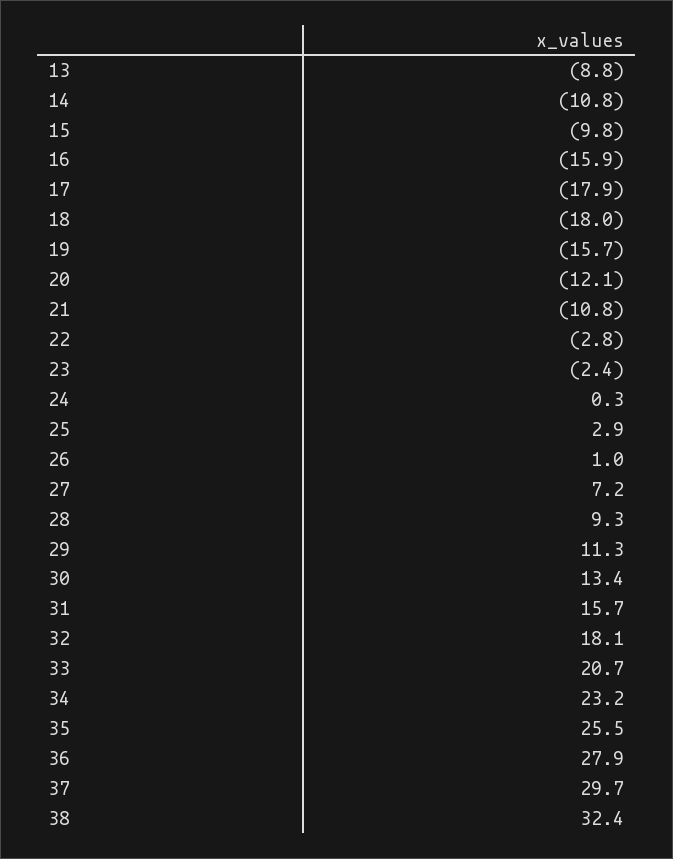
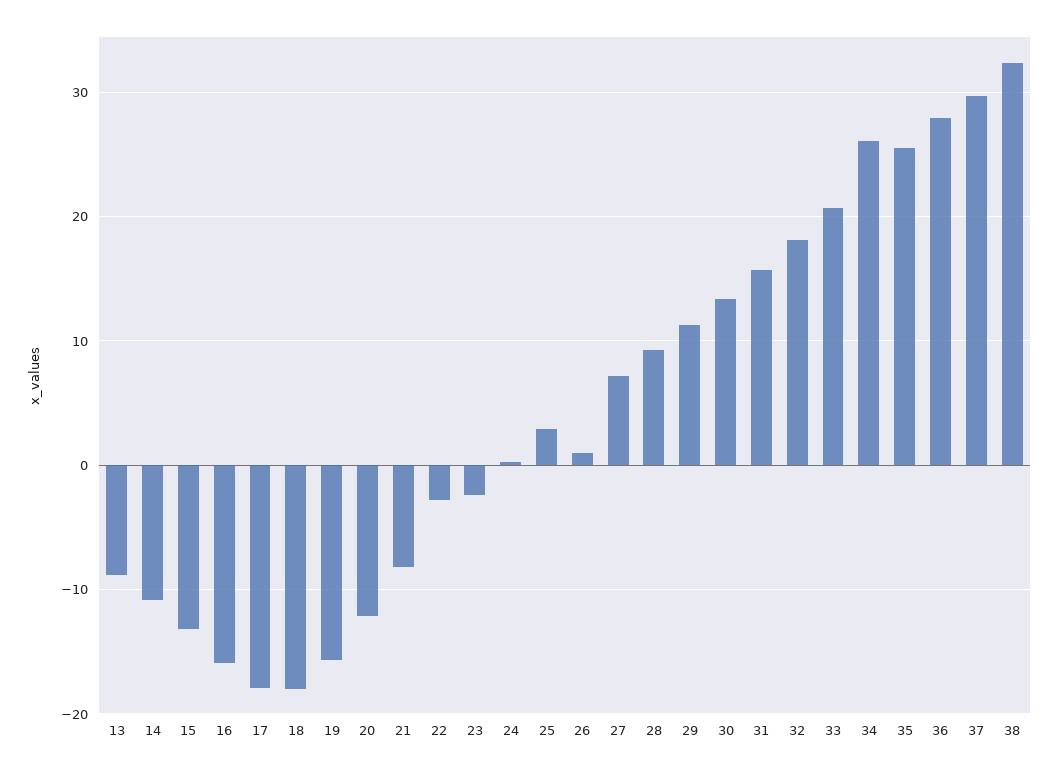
15: -9.8 -> -13
21: -10.8 -> -8
34: 23.2 -> 26

